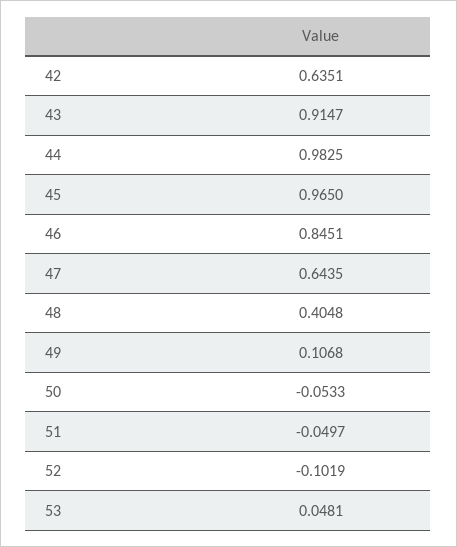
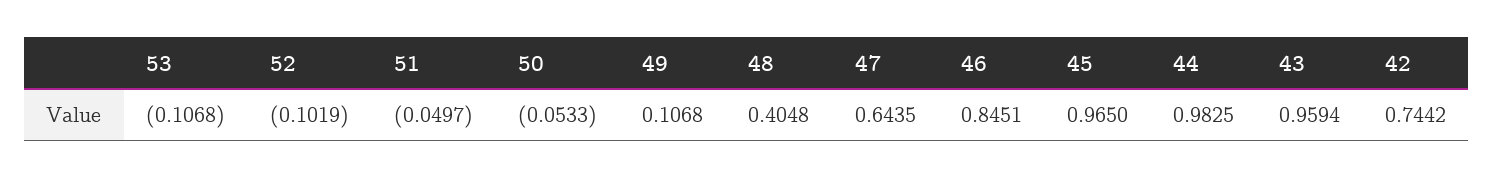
42: 0.6351 -> 0.7442
43: 0.9147 -> 0.9594
53: 0.0481 -> -0.1068

